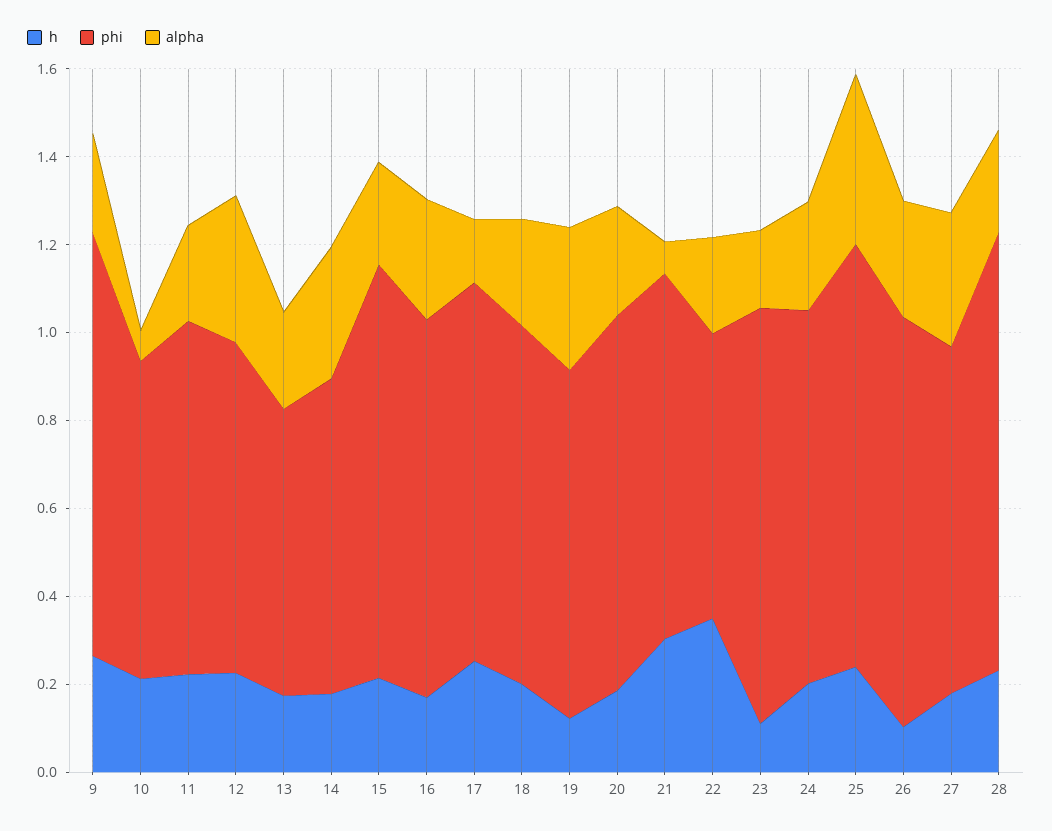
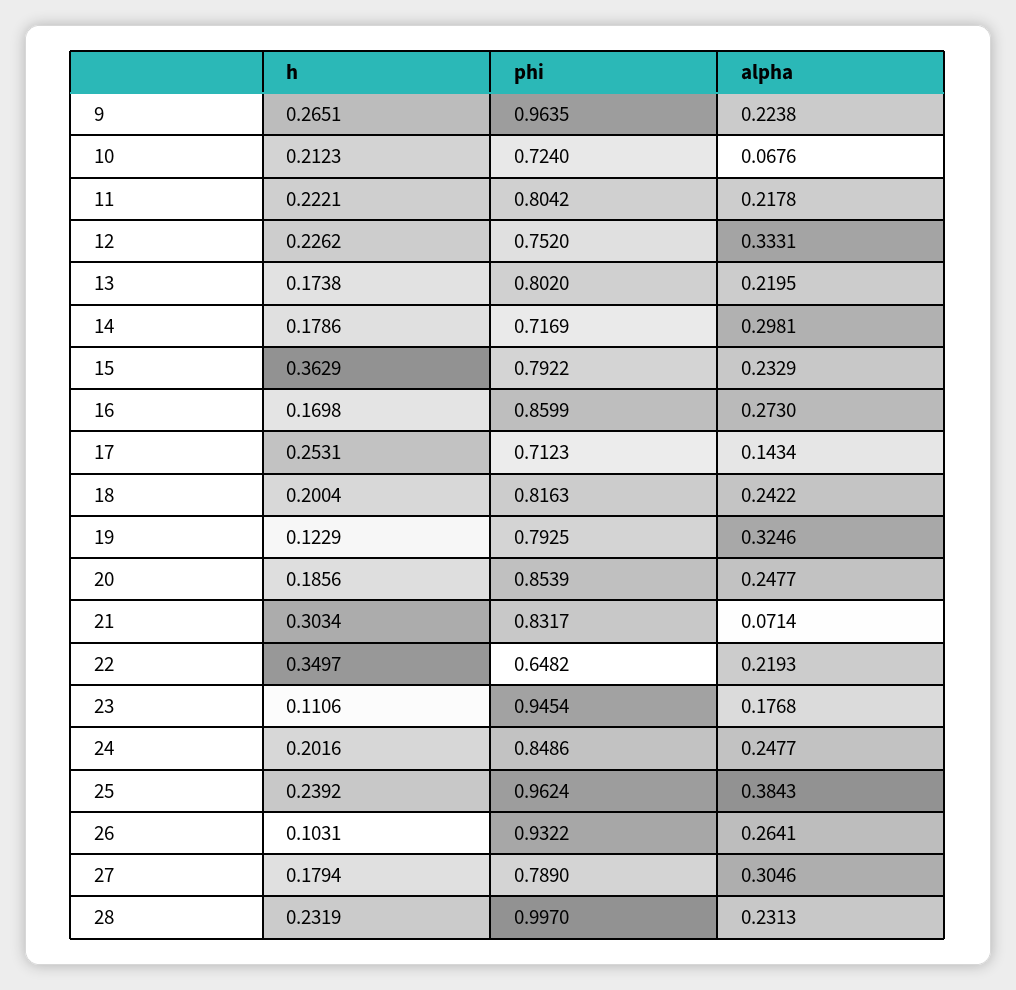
phi, 13: 0.65 -> 0.802
h, 15: 0.2 -> 0.3629
phi, 15: 0.95 -> 0.7922
phi, 17: 0.85 -> 0.7123

